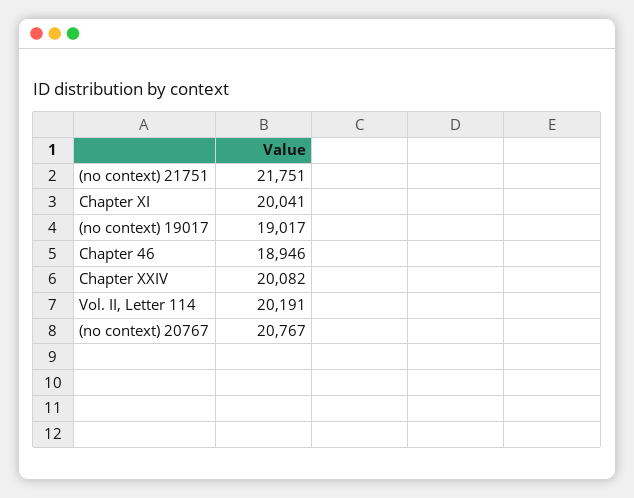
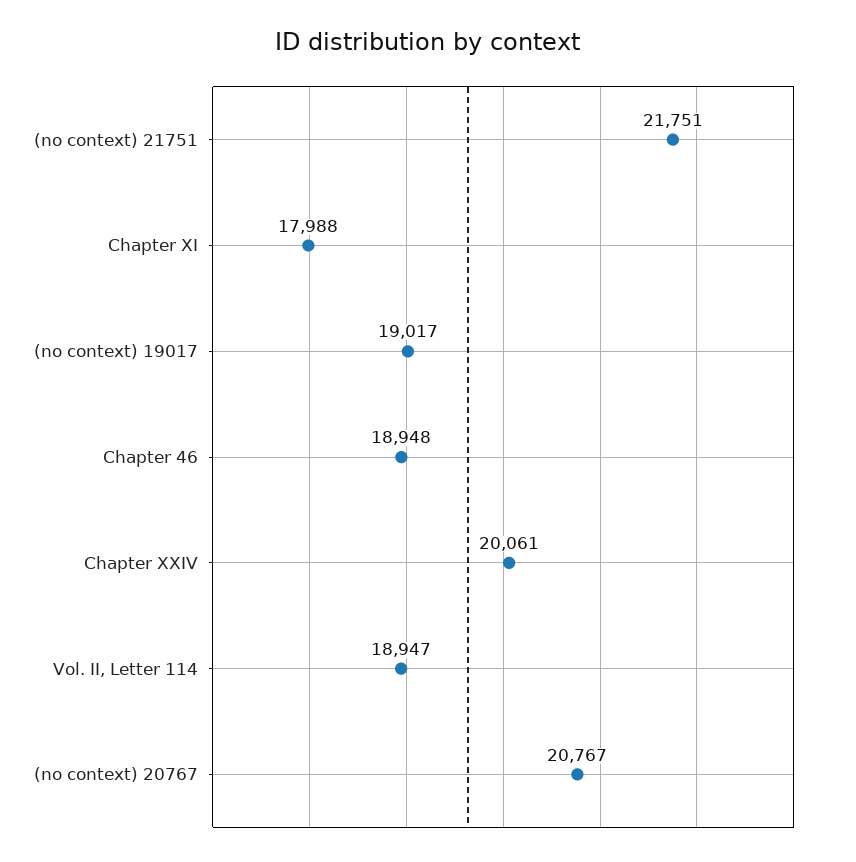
Chapter XI: 20041 -> 17988
Chapter 46: 18946 -> 18948
Chapter XXIV: 20082 -> 20061
Vol. II, Letter 114: 20191 -> 18947

